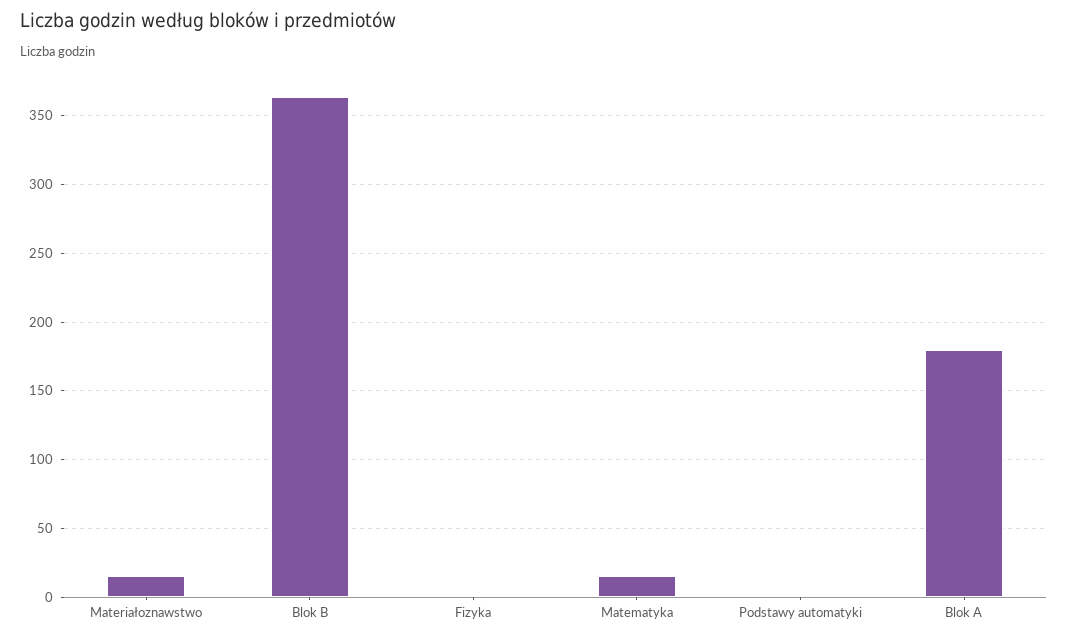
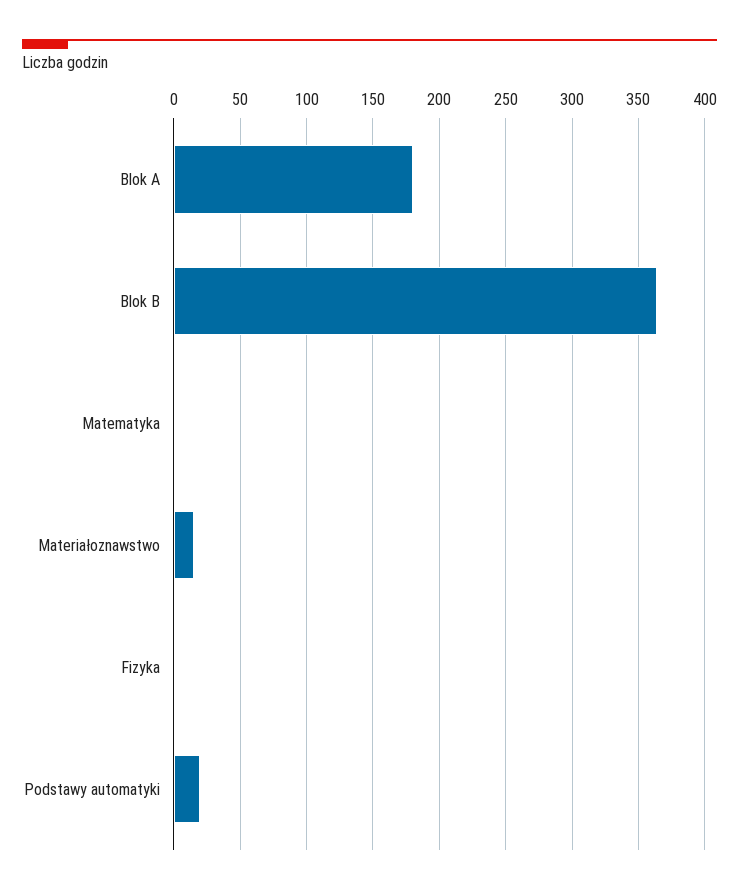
Matematyka: 15 -> 0
Podstawy automatyki: 0 -> 20

